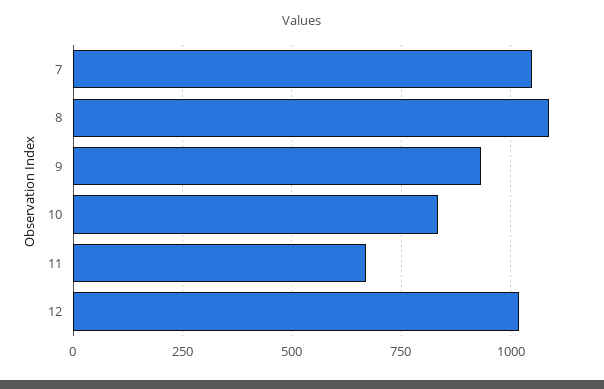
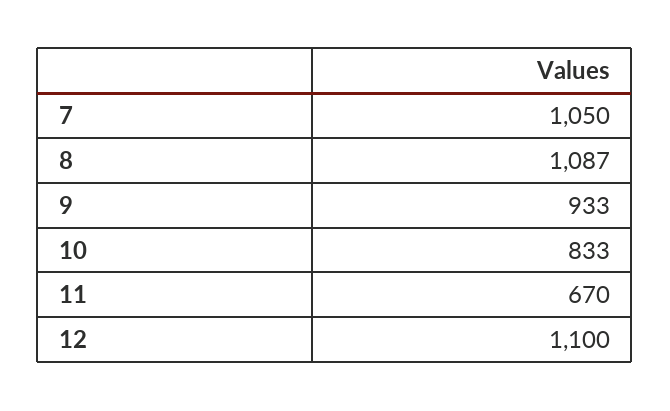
12: 1025 -> 1100

